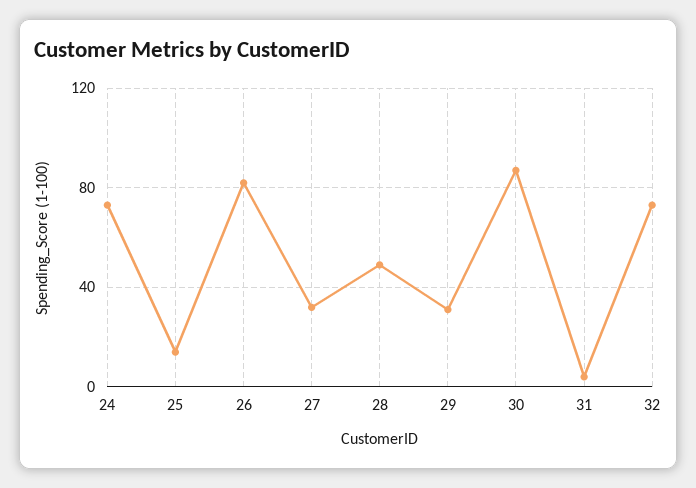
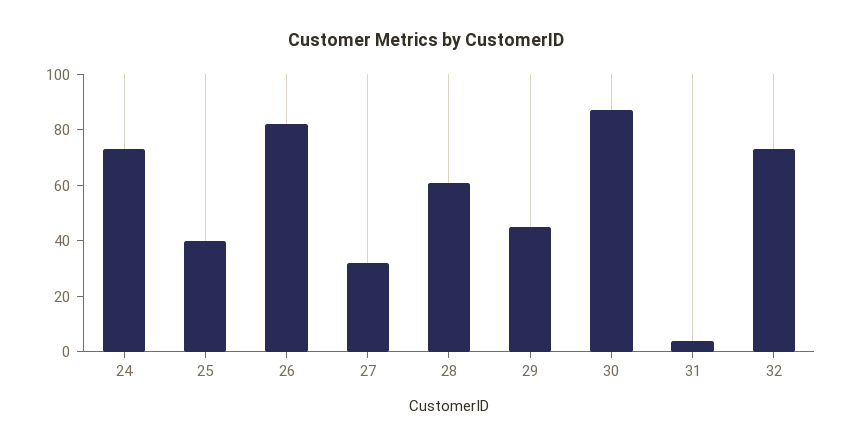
25: 15 -> 40
28: 50 -> 60
29: 30 -> 45

